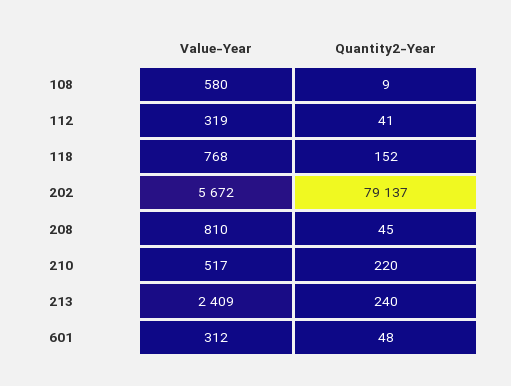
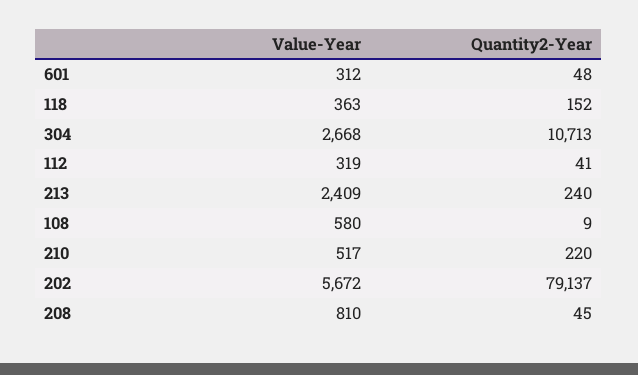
Value-Year, 118: 768 -> 363
Value-Year, 304: none -> 2668
Quantity2-Year, 304: none -> 10713

